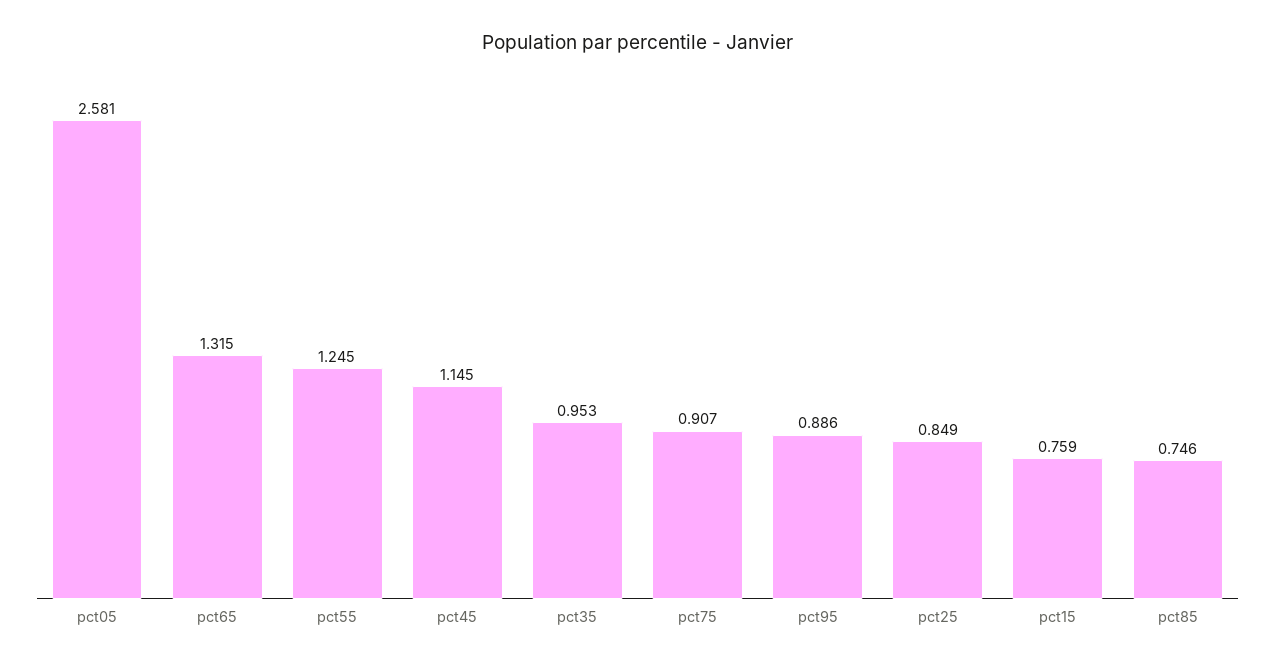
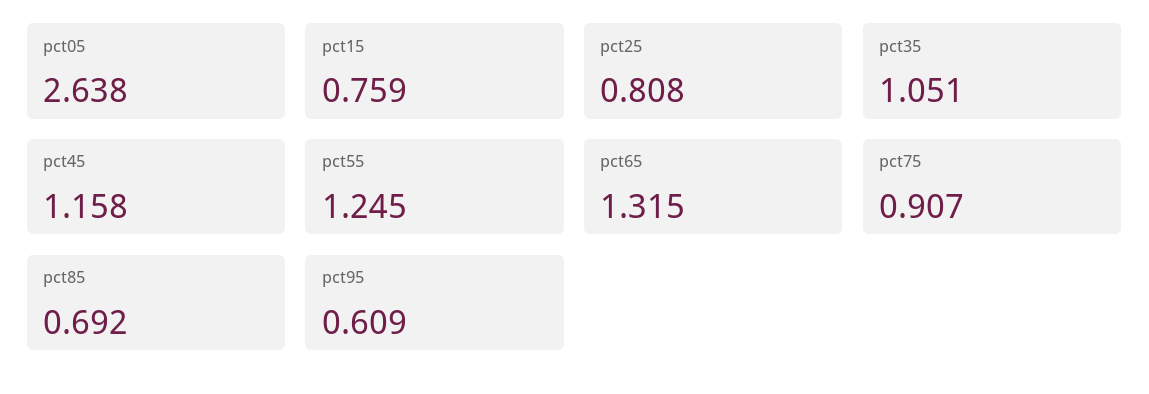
pct05: 2.581 -> 2.638
pct45: 1.145 -> 1.158
pct35: 0.953 -> 1.051
pct95: 0.886 -> 0.609
pct25: 0.849 -> 0.808
pct85: 0.746 -> 0.692

